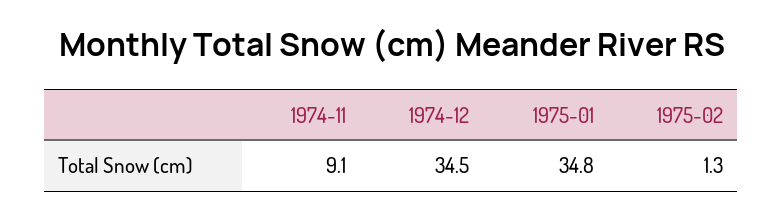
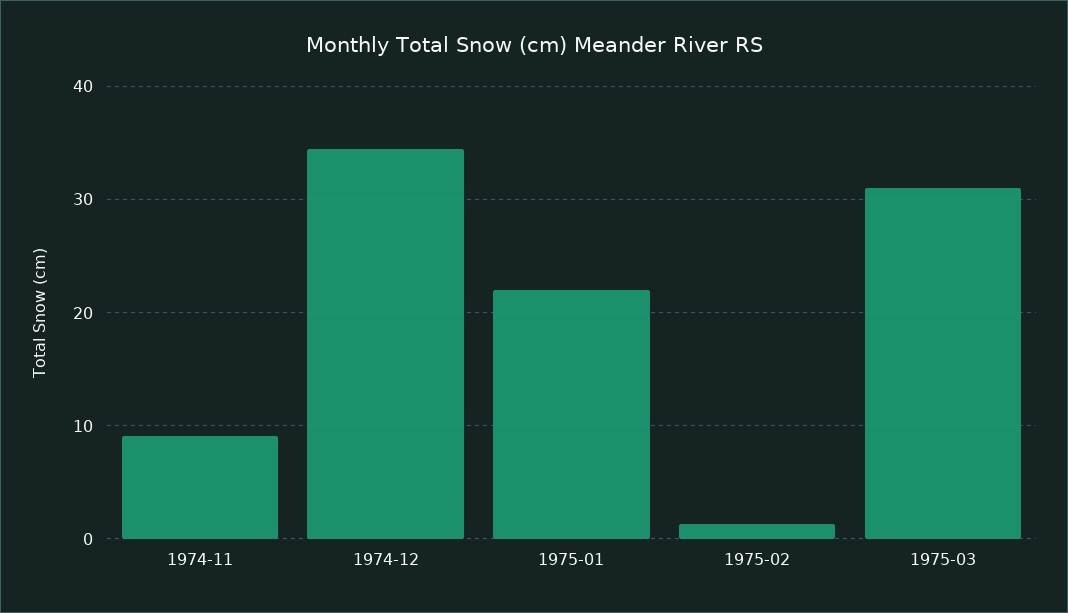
1975-01: 34.8 -> 22
1975-03: none -> 31

